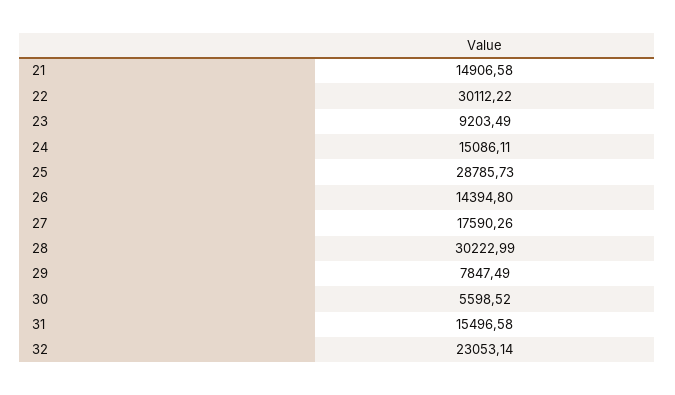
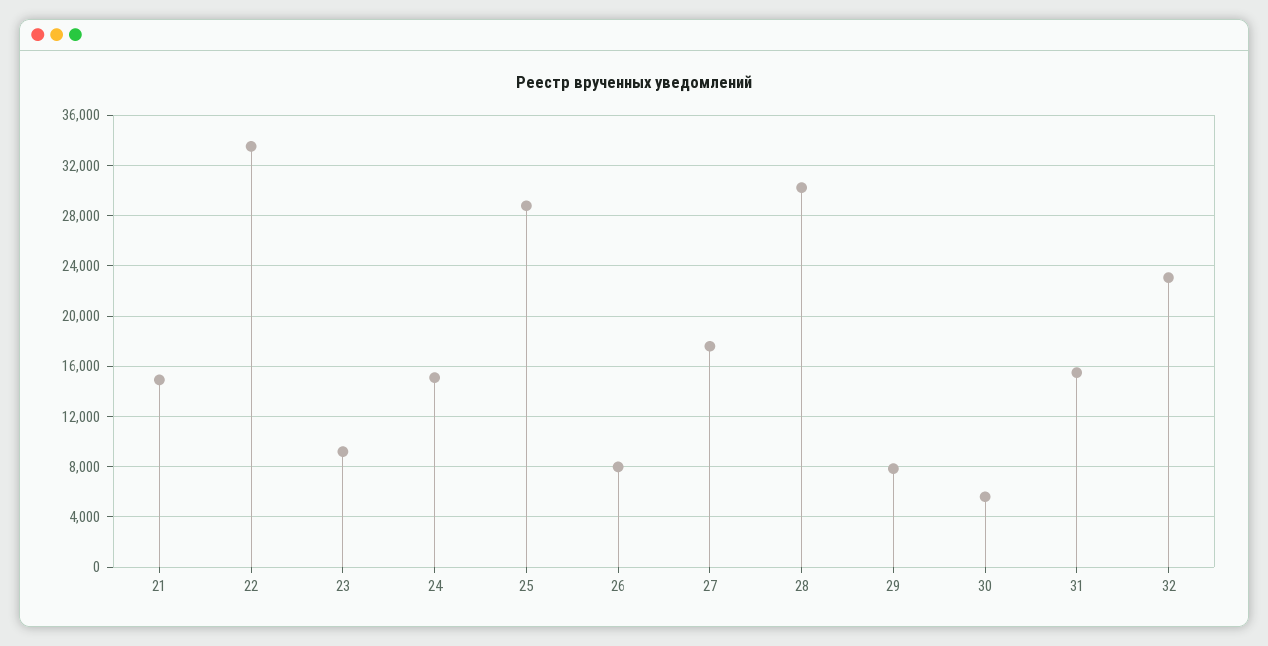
22: 30112.22 -> 33500
26: 14394.8 -> 8000

